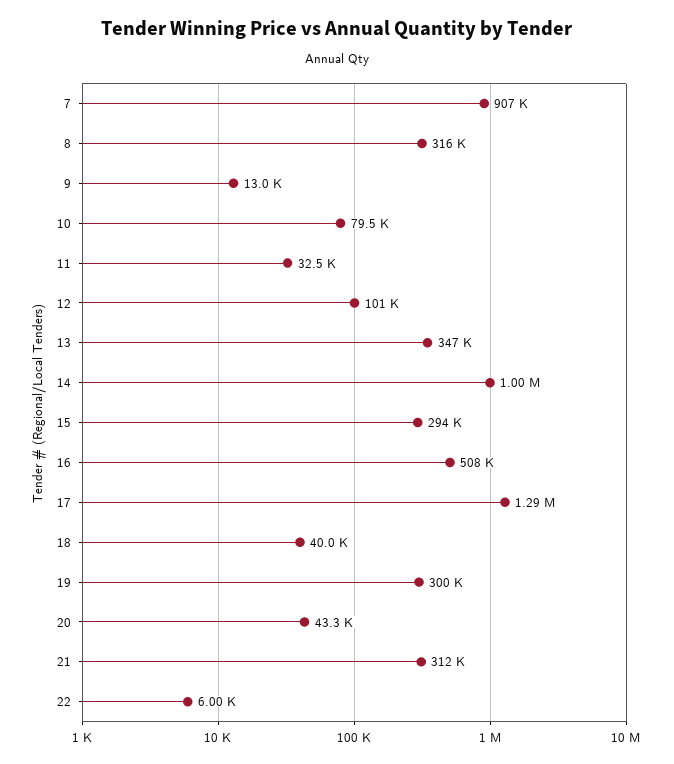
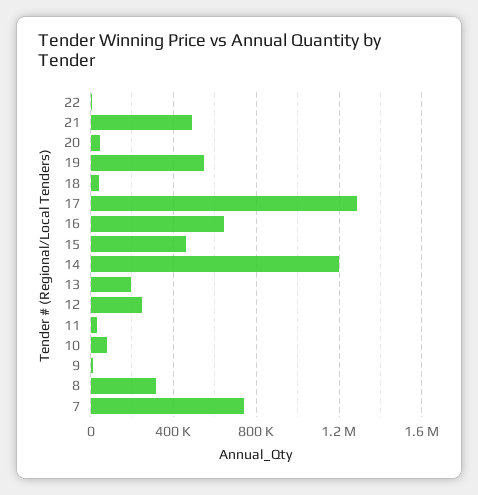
7: 907000 -> 750000
12: 101000 -> 250000
13: 347000 -> 200000
14: 1000000 -> 1200000
15: 294000 -> 450000
16: 508000 -> 650000
19: 300000 -> 550000
21: 312000 -> 500000

